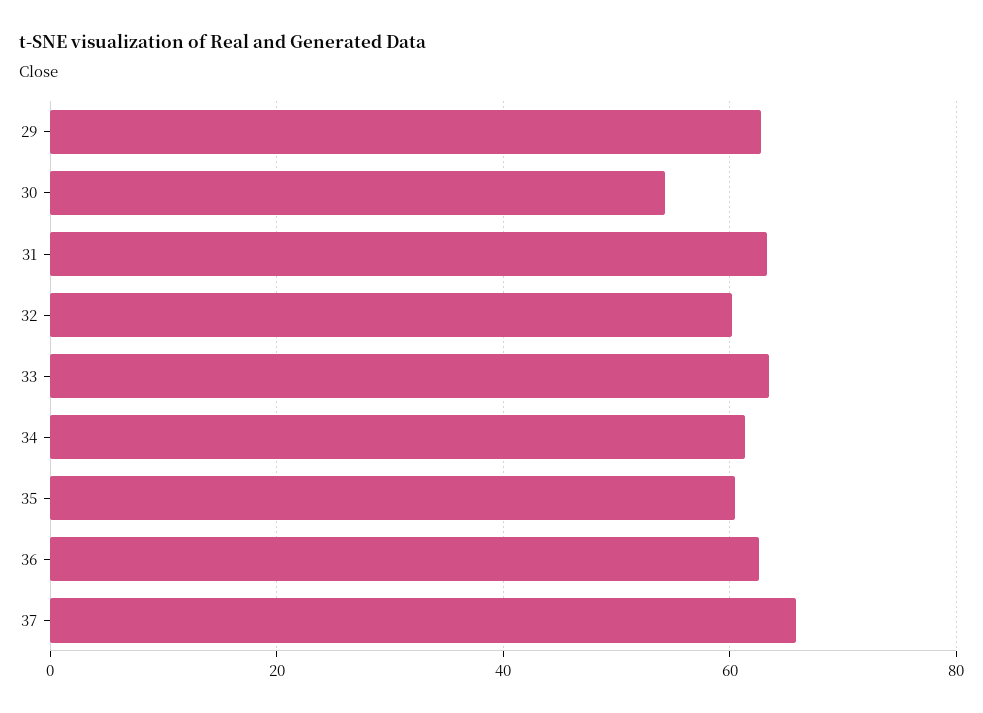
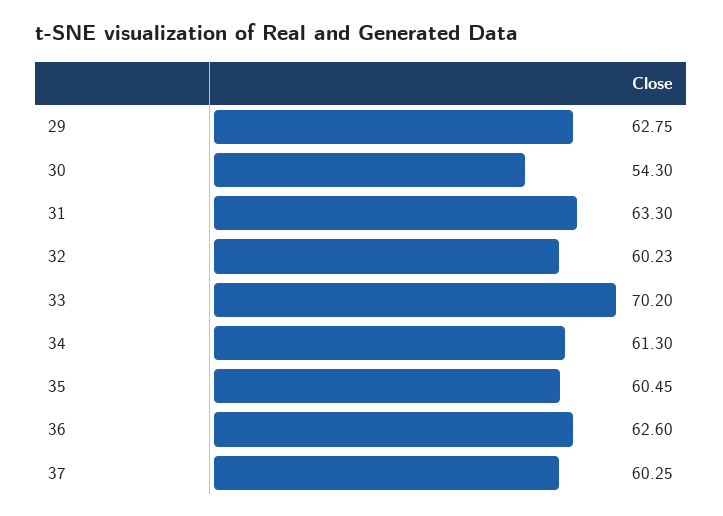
33: 64 -> 70.2
37: 66 -> 60.25

